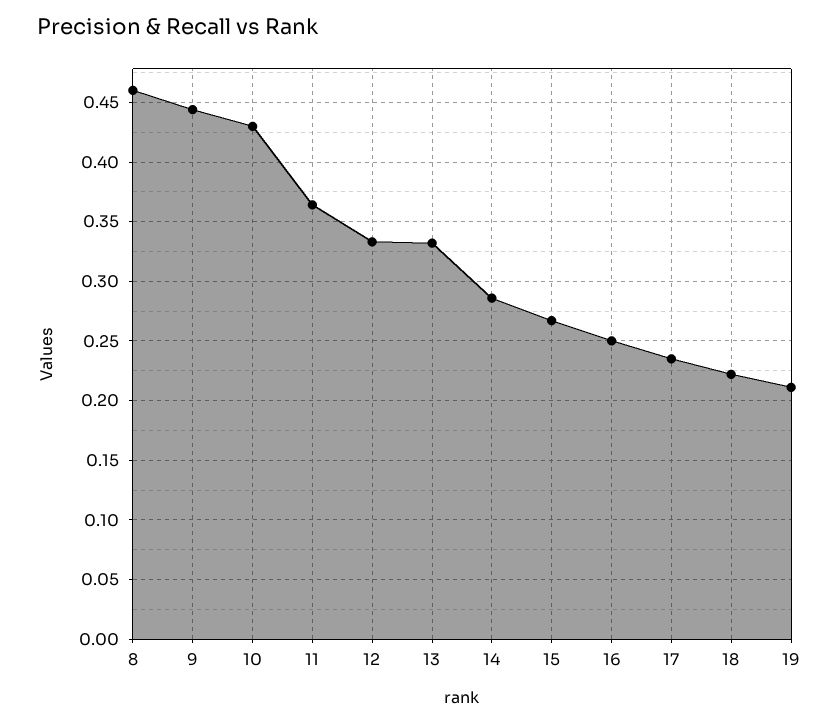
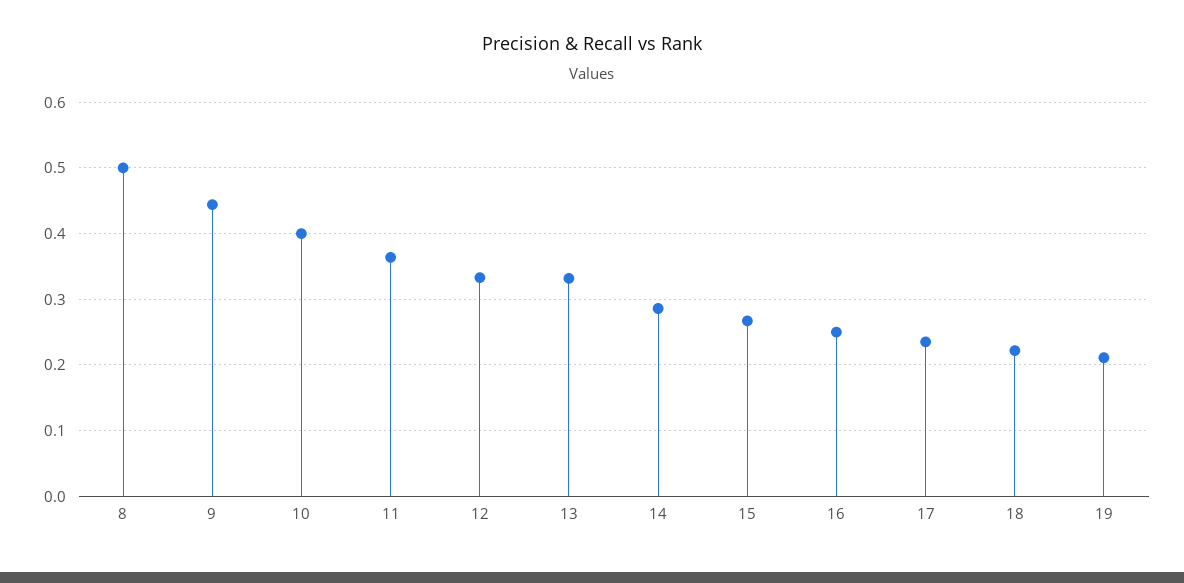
8: 0.46 -> 0.5
10: 0.43 -> 0.4

